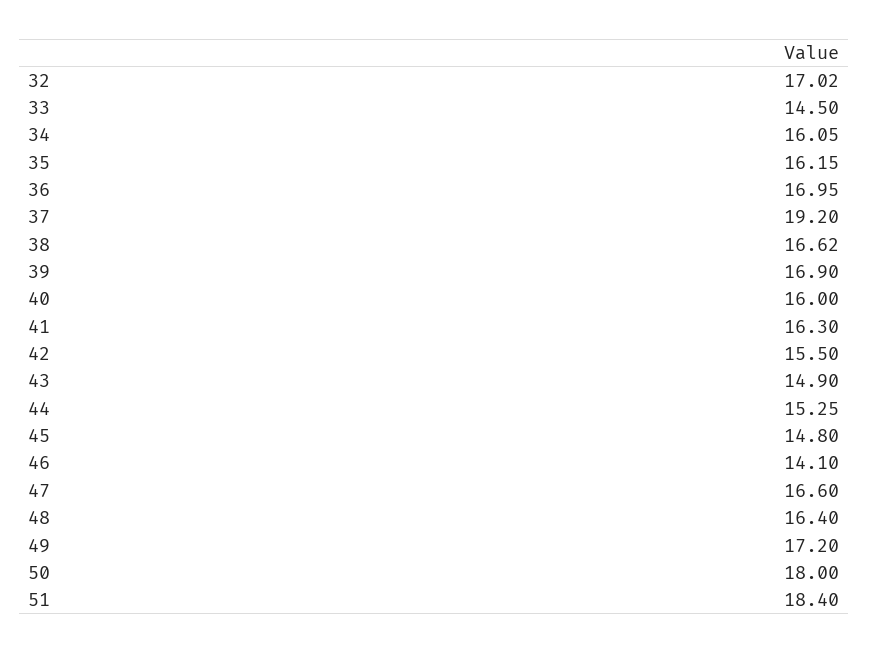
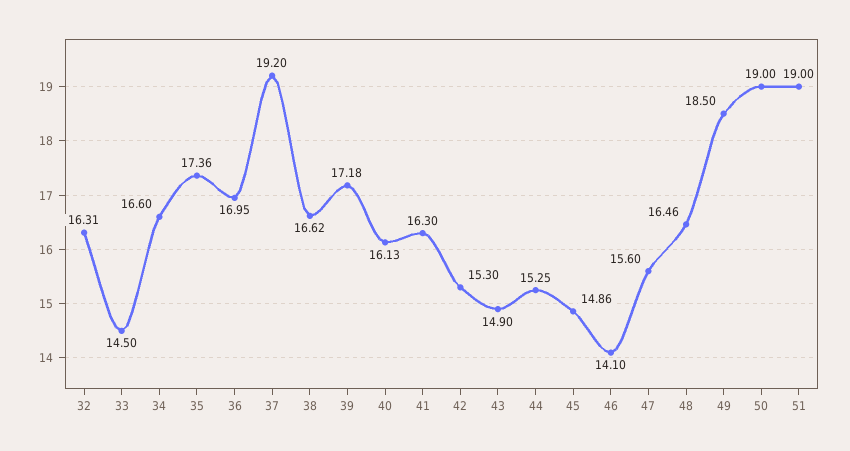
32: 17.02 -> 16.31
34: 16.05 -> 16.6
35: 16.15 -> 17.36
39: 16.9 -> 17.18
40: 16 -> 16.13
42: 15.5 -> 15.3
45: 14.8 -> 14.86
47: 16.6 -> 15.6
48: 16.4 -> 16.46
49: 17.2 -> 18.5
50: 18 -> 19
51: 18.4 -> 19

